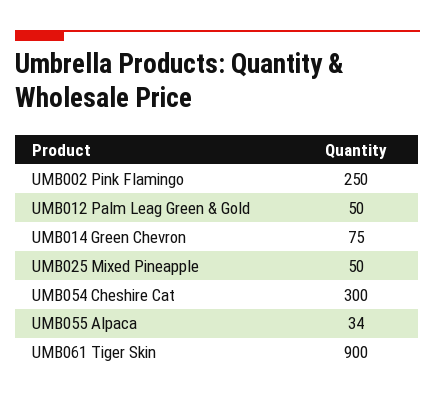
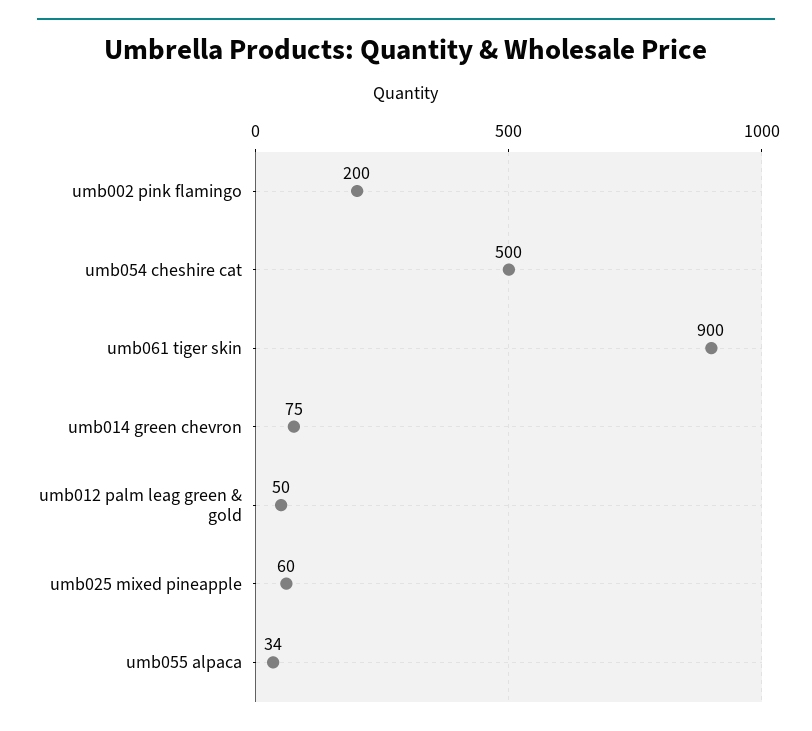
UMB002 Pink Flamingo: 250 -> 200
UMB025 Mixed Pineapple: 50 -> 60
UMB054 Cheshire Cat: 300 -> 500

